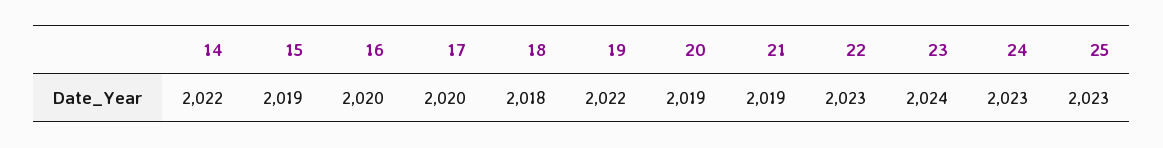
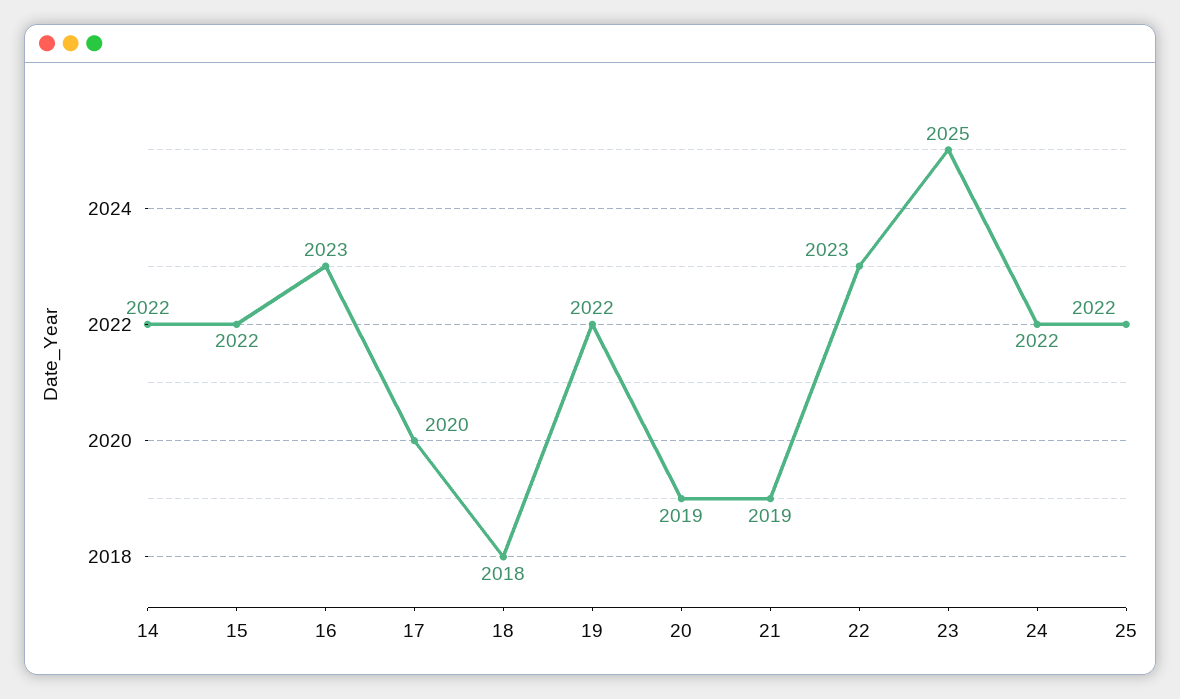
15: 2019 -> 2022
16: 2020 -> 2023
23: 2024 -> 2025
24: 2023 -> 2022
25: 2023 -> 2022

